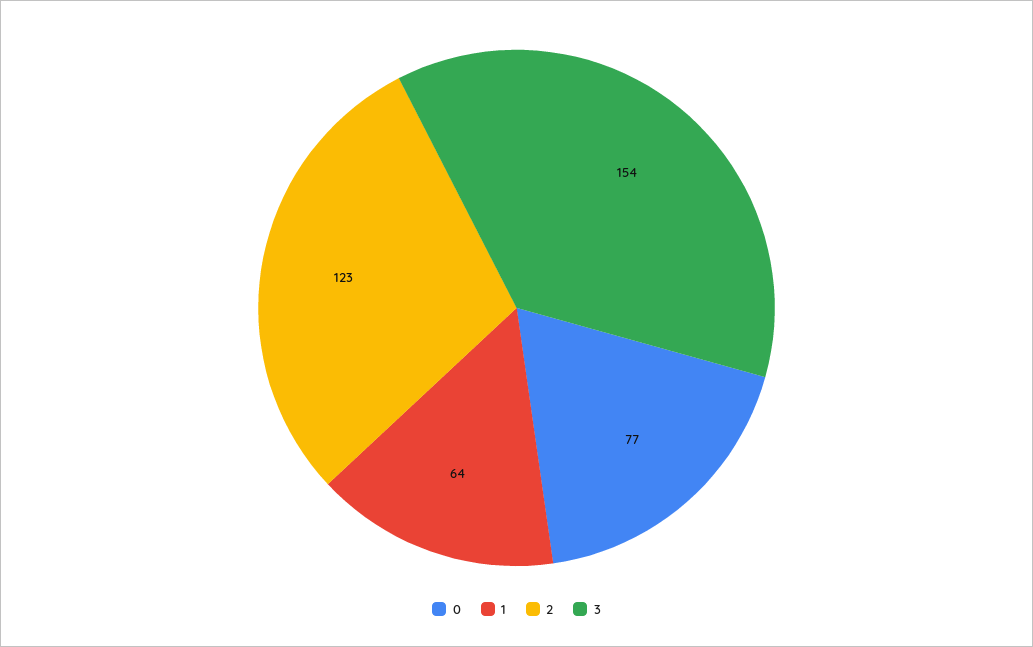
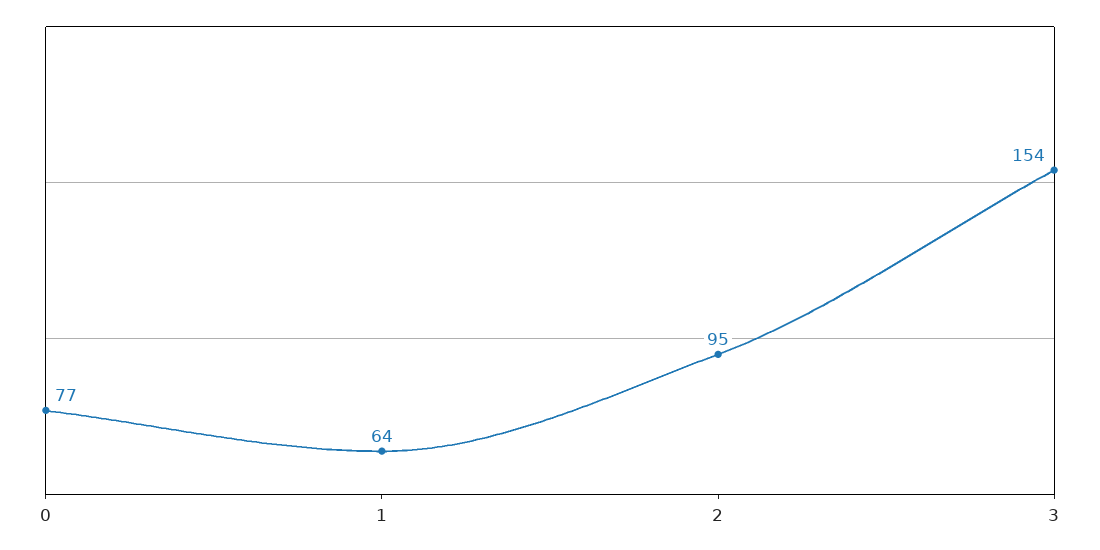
2: 123 -> 95

